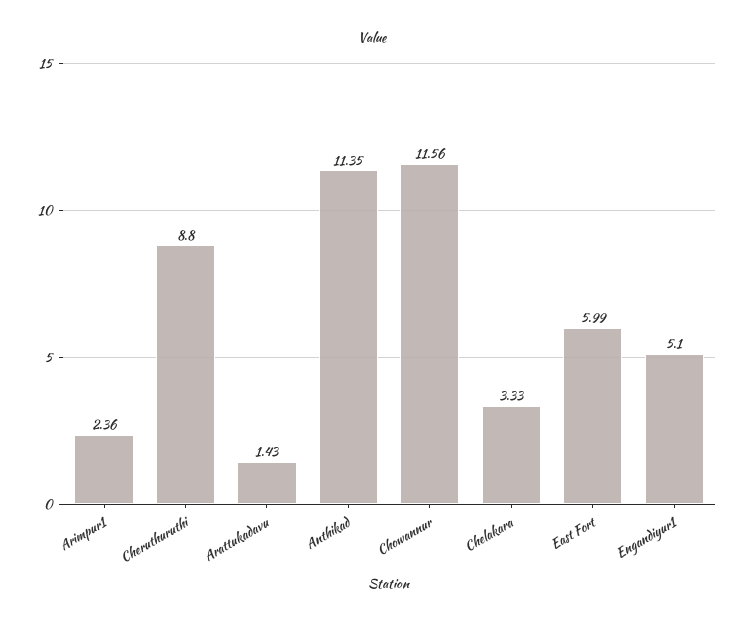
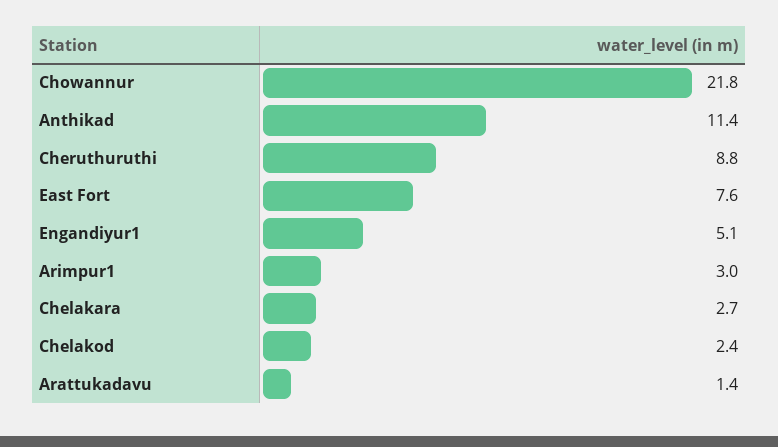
Arimpur1: 2.36 -> 3
Chowannur: 11.56 -> 21.8
Chelakara: 3.33 -> 2.7
East Fort: 5.99 -> 7.6
Chelakod: none -> 2.4

